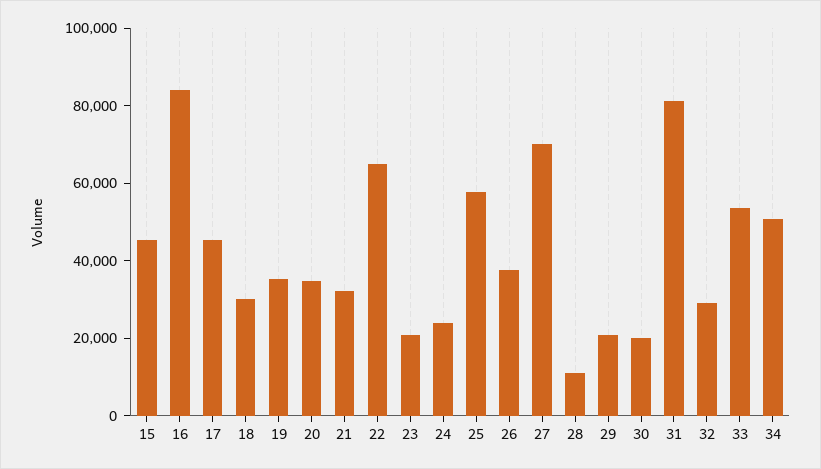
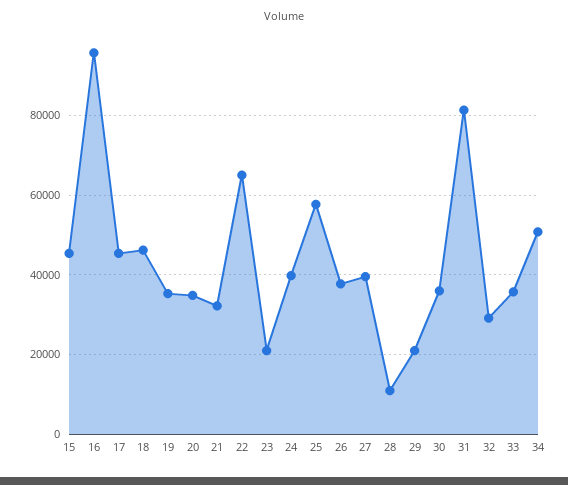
16: 85000 -> 96000
18: 30000 -> 46000
24: 25000 -> 40000
27: 70000 -> 40000
30: 20000 -> 36000
33: 55000 -> 36000

